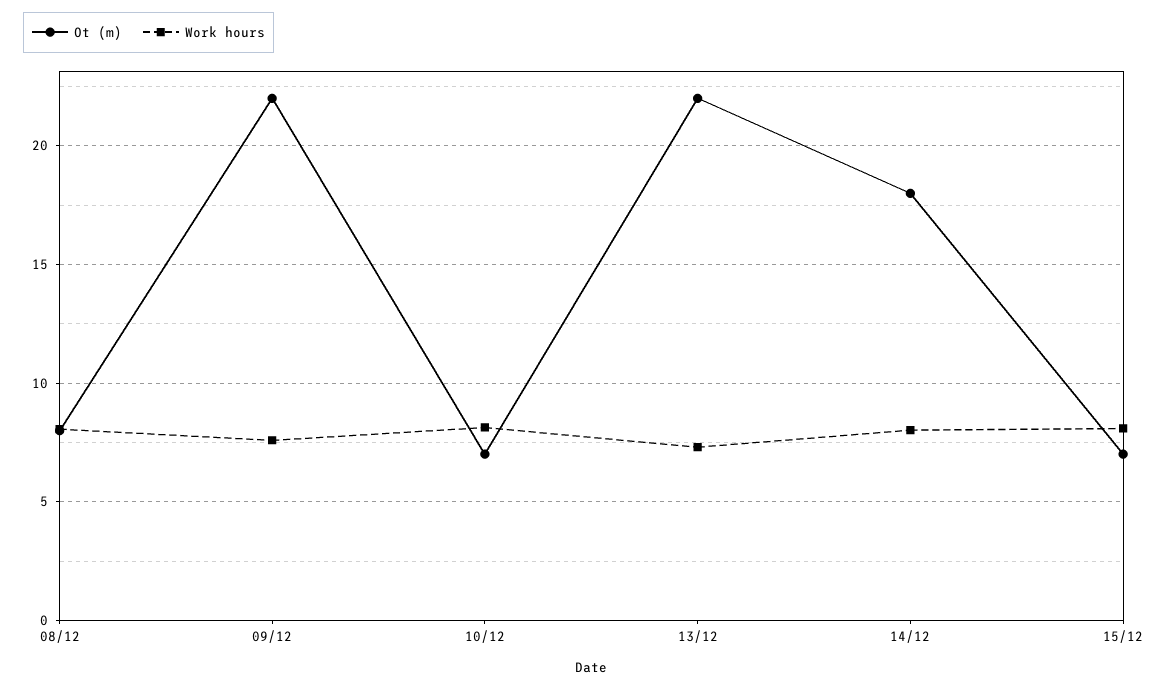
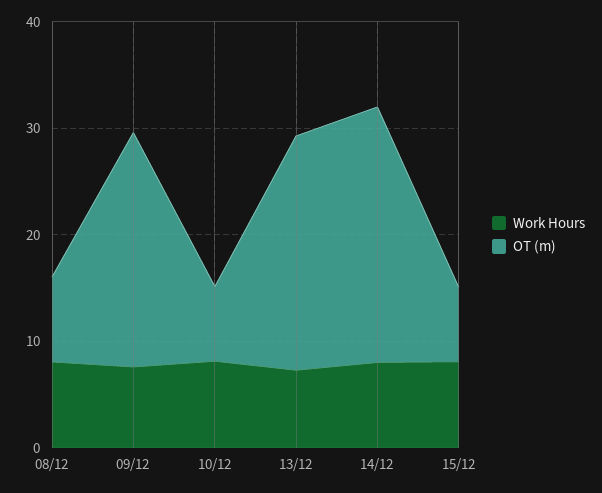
Ot (m), 14/12: 18 -> 24

